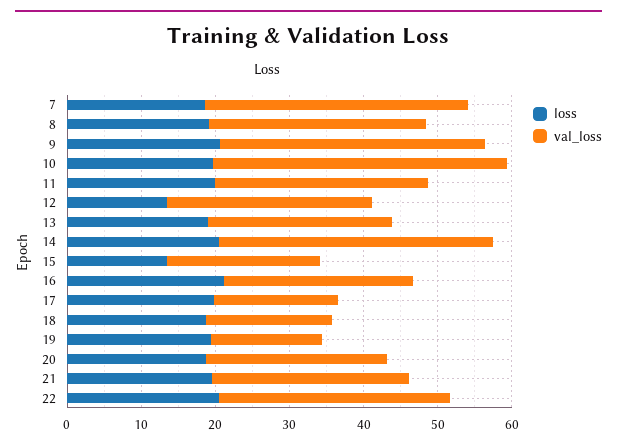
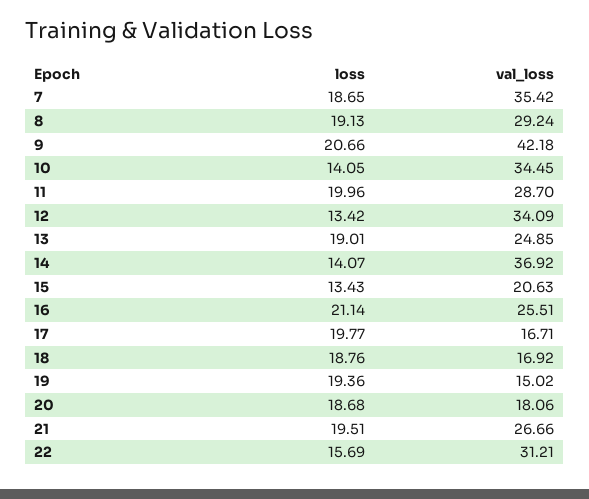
val_loss, 9: 36 -> 42.18
loss, 10: 20 -> 14.05
val_loss, 10: 40 -> 34.45
val_loss, 12: 28 -> 34.09
loss, 14: 20 -> 14.07
val_loss, 20: 24 -> 18.06
loss, 22: 20 -> 15.69

